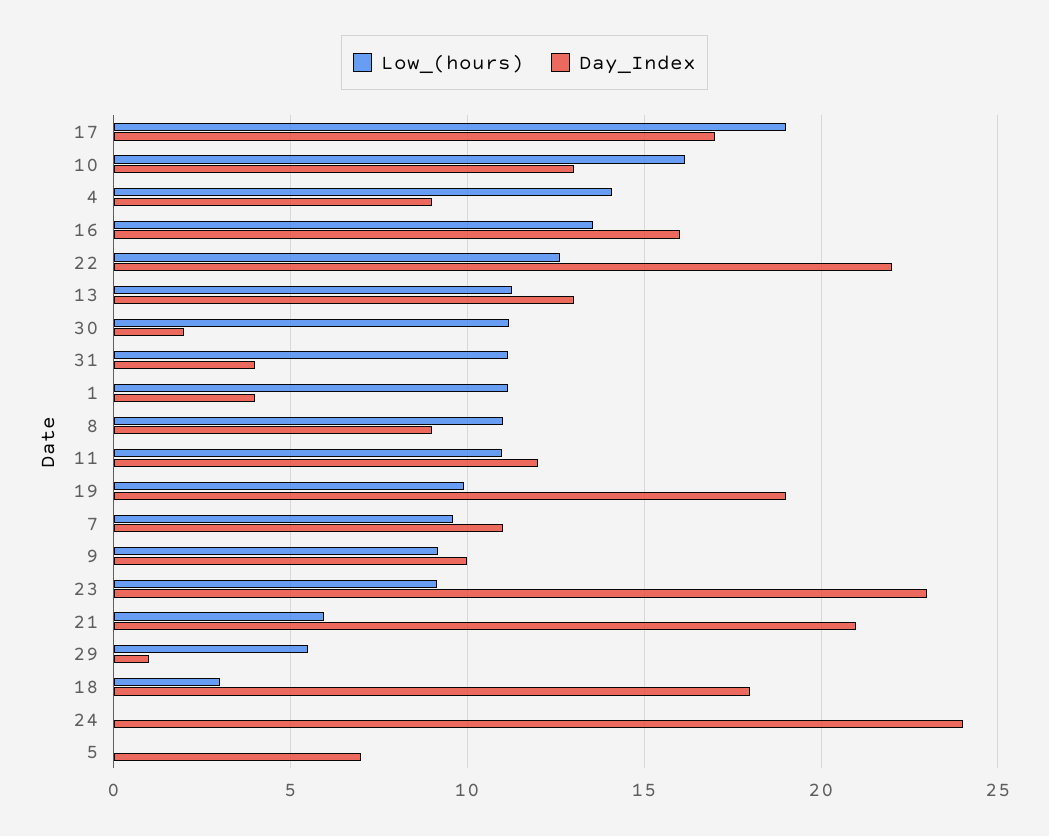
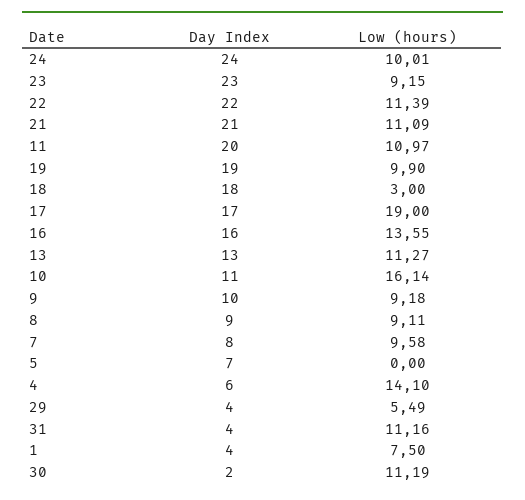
Day_Index, 10: 13 -> 11
Day_Index, 4: 9 -> 6
Low_(hours), 22: 12.5 -> 11.39
Low_(hours), 1: 11 -> 7.5
Low_(hours), 8: 11 -> 9.11
Day_Index, 11: 12 -> 20
Day_Index, 7: 11 -> 8
Low_(hours), 21: 6 -> 11.09
Day_Index, 29: 1 -> 4
Low_(hours), 24: 0 -> 10.01

